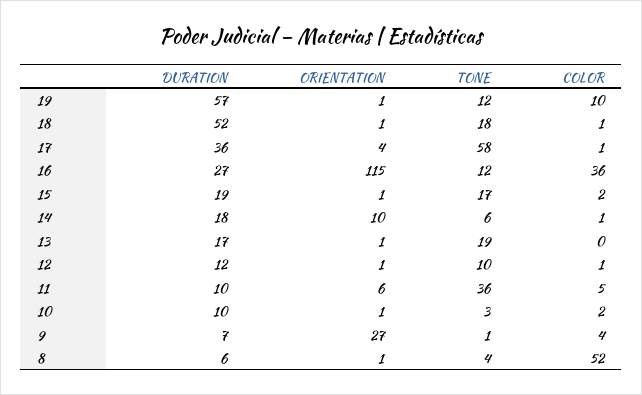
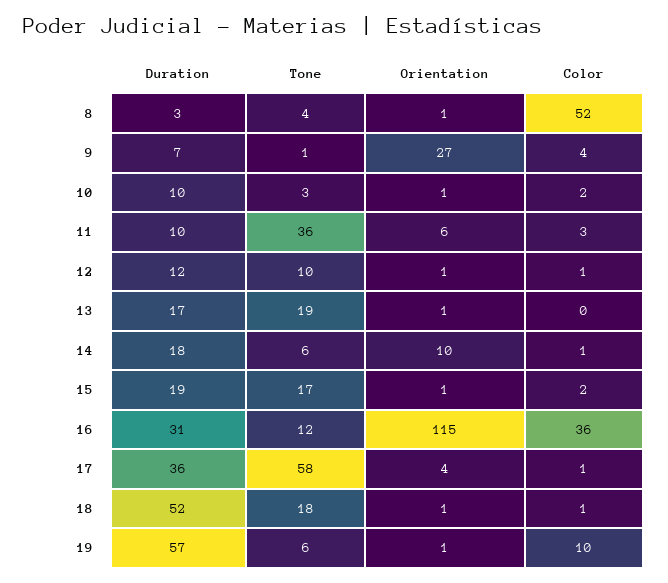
TONE, 19: 12 -> 6
DURATION, 16: 27 -> 31
COLOR, 11: 5 -> 3
DURATION, 8: 6 -> 3

